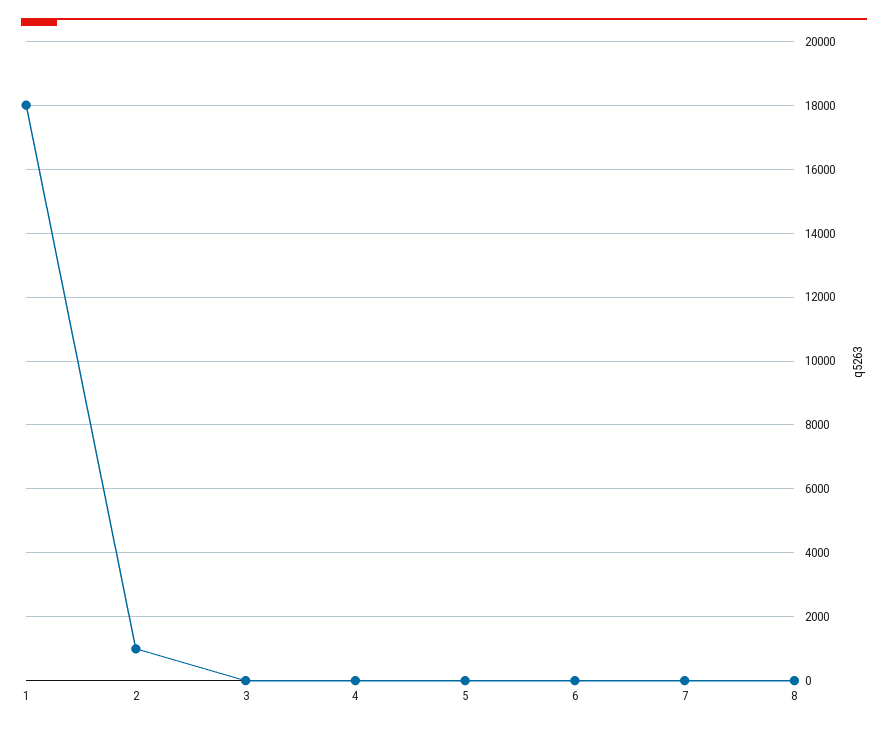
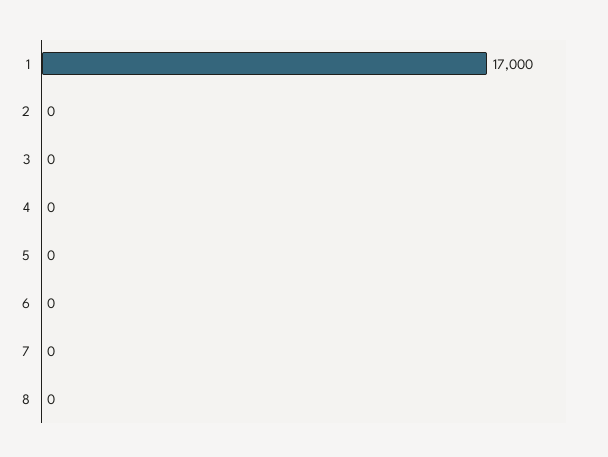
1: 18000 -> 17000
2: 1000 -> 0

